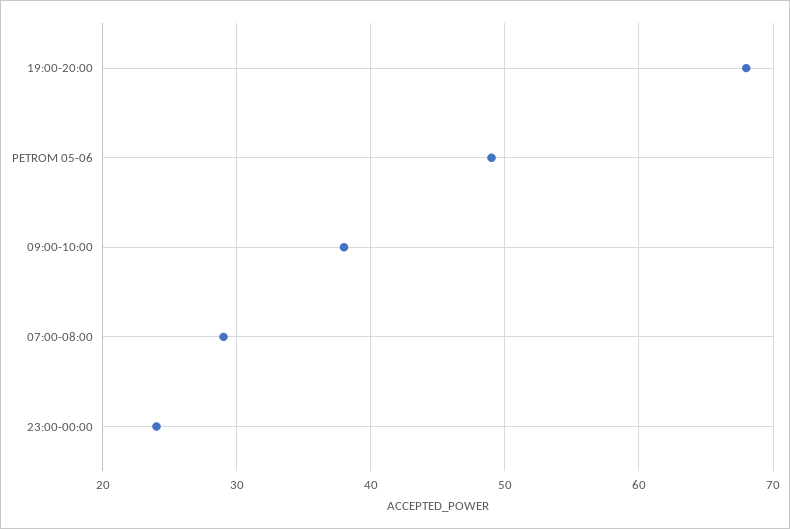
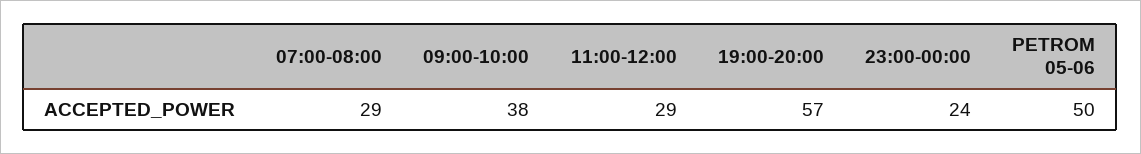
19:00-20:00: 68 -> 57
PETROM 05-06: 49 -> 50
11:00-12:00: none -> 29

